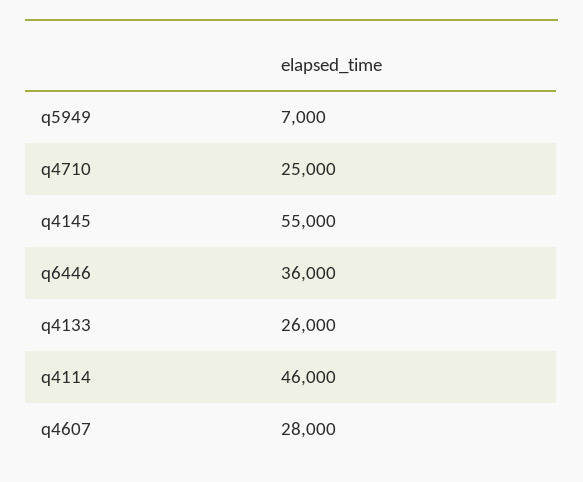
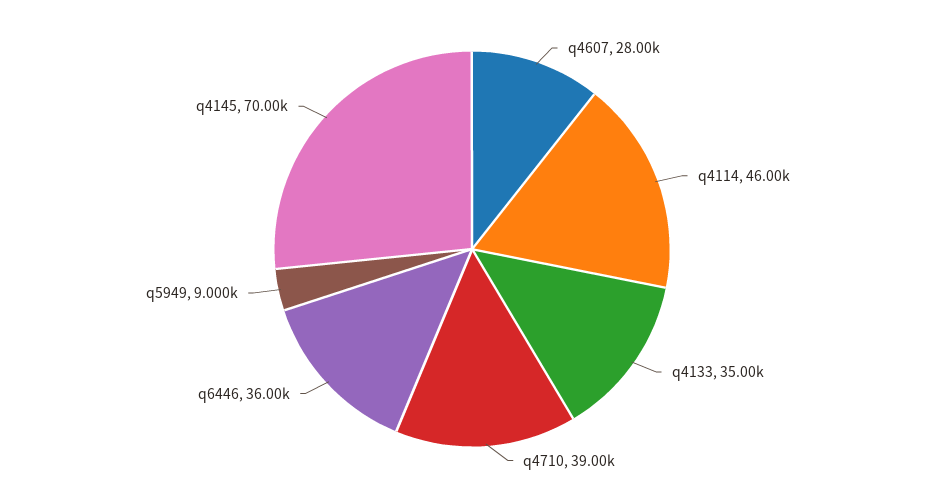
q5949: 7000 -> 9000
q4710: 25000 -> 39000
q4145: 55000 -> 70000
q4133: 26000 -> 35000

